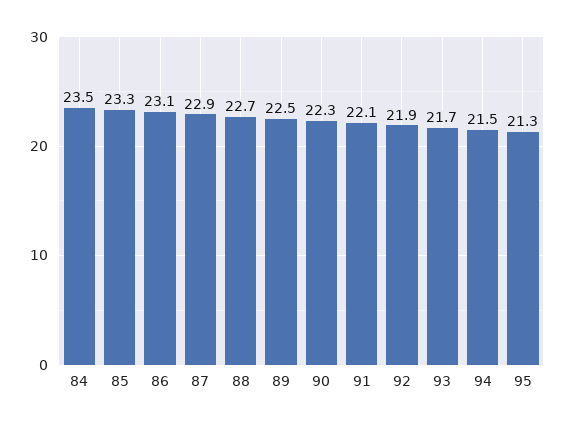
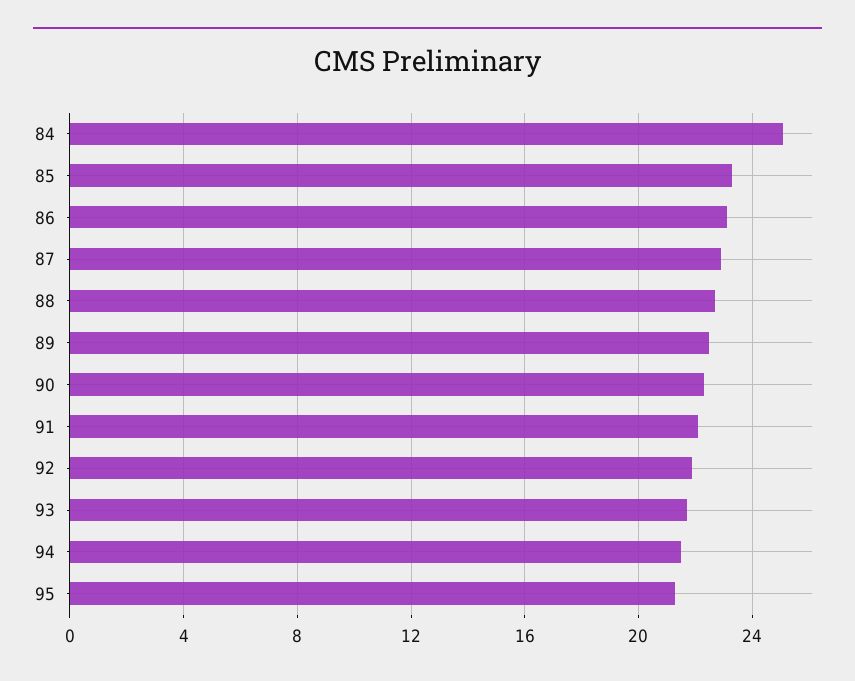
84: 23.5 -> 25

